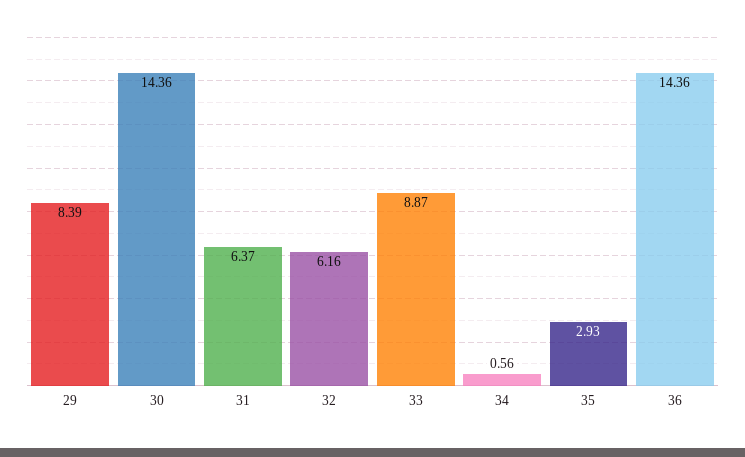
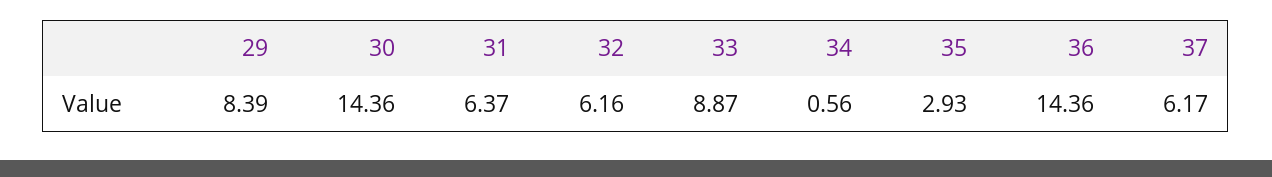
37: none -> 6.17

